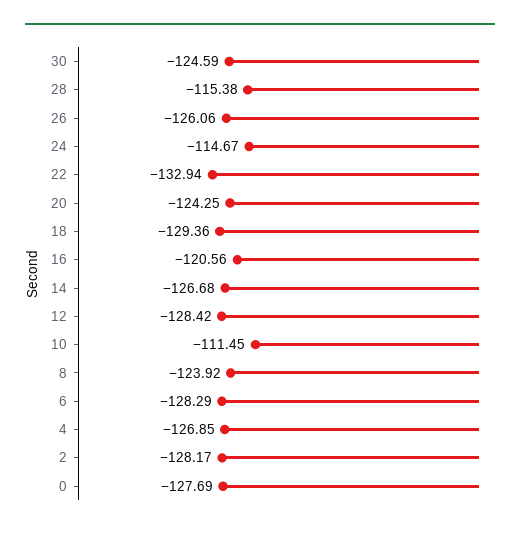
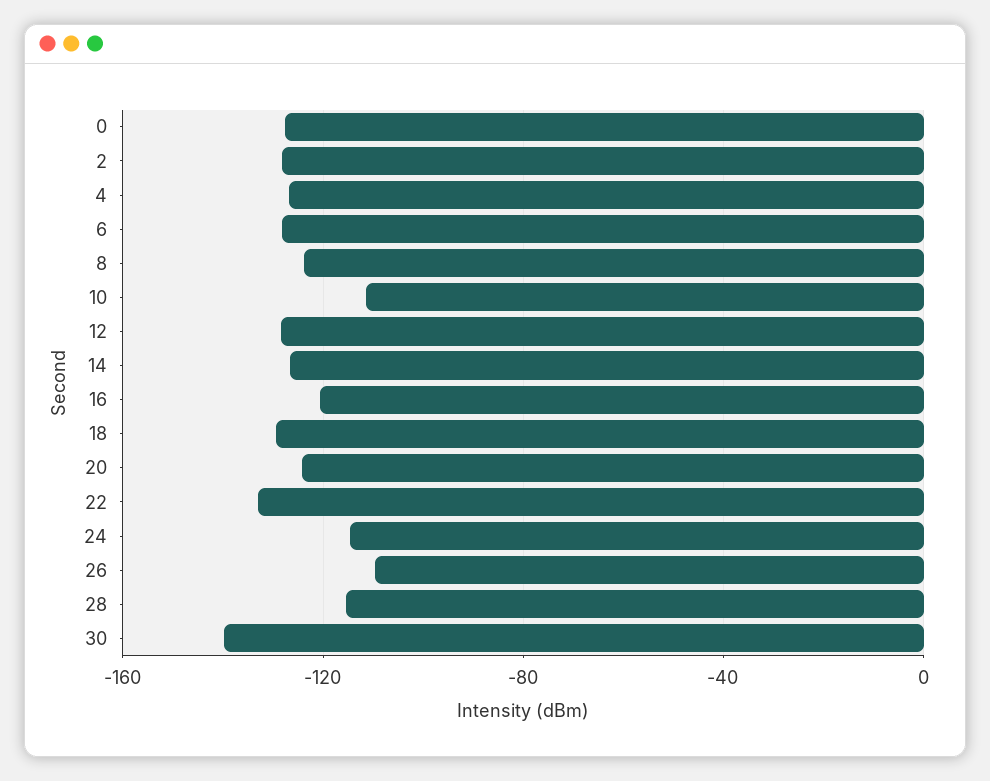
30: -124.59 -> -140
26: -126.06 -> -110

